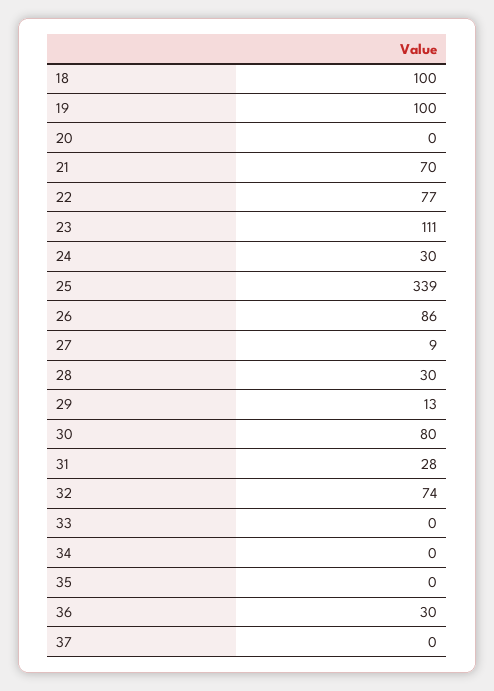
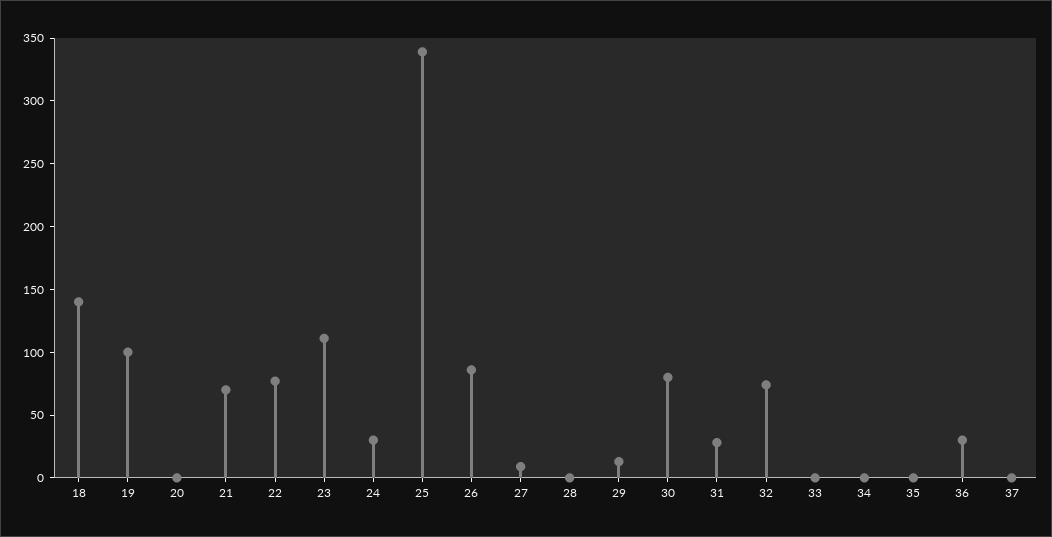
18: 100 -> 140
28: 30 -> 0

